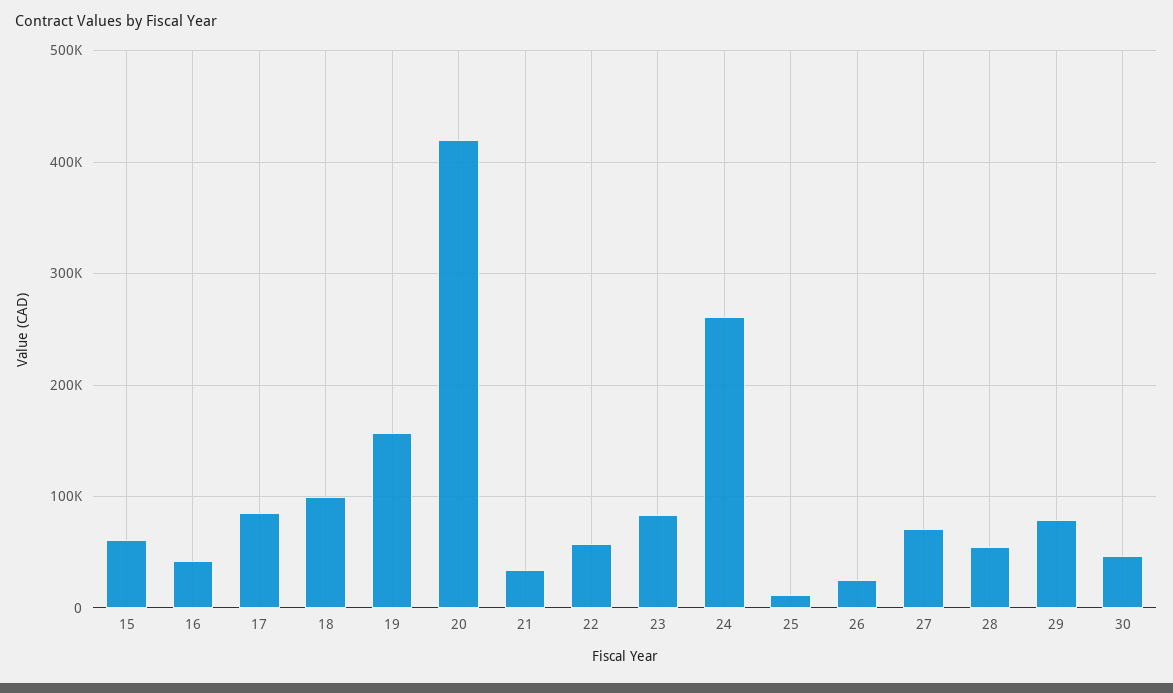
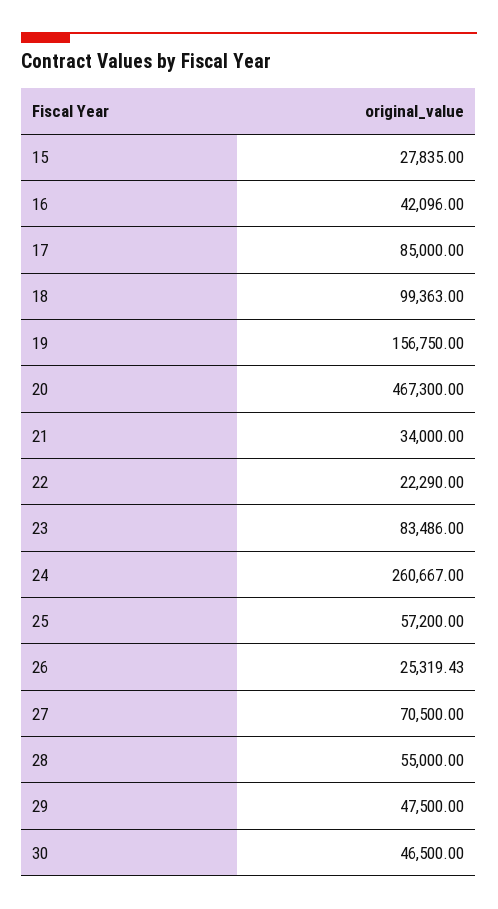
15: 60000 -> 27835
20: 420000 -> 467300
22: 60000 -> 22290
25: 10000 -> 57200
29: 80000 -> 47500

